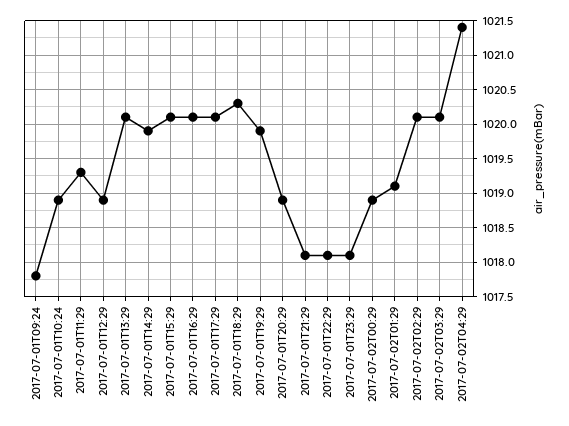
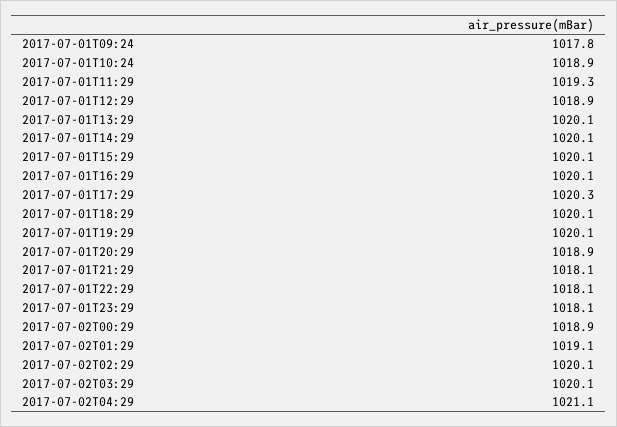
2017-07-01T14:29: 1019.9 -> 1020.1
2017-07-01T17:29: 1020.1 -> 1020.3
2017-07-01T18:29: 1020.3 -> 1020.1
2017-07-01T19:29: 1019.9 -> 1020.1
2017-07-02T04:29: 1021.4 -> 1021.1

